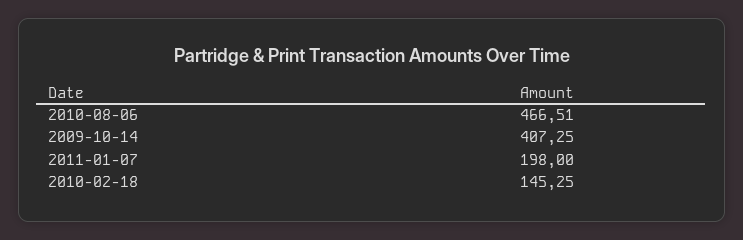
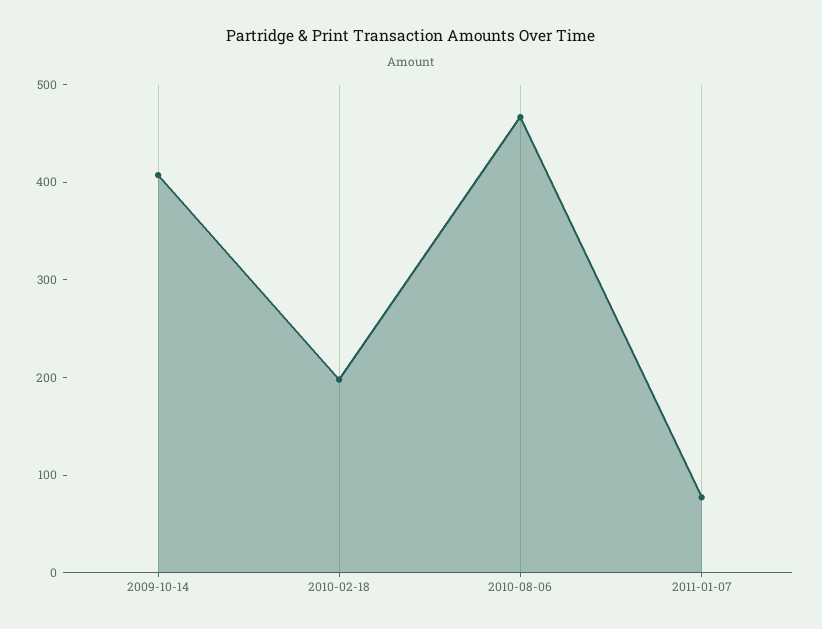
2011-01-07: 198 -> 80
2010-02-18: 145.25 -> 200

